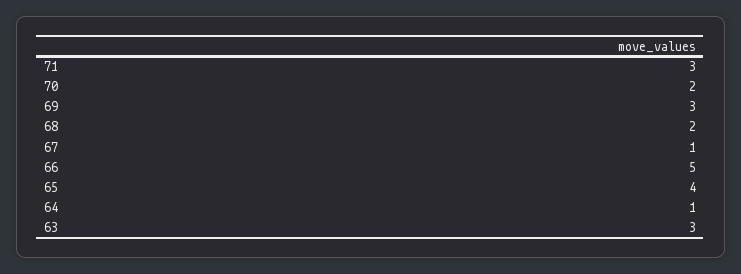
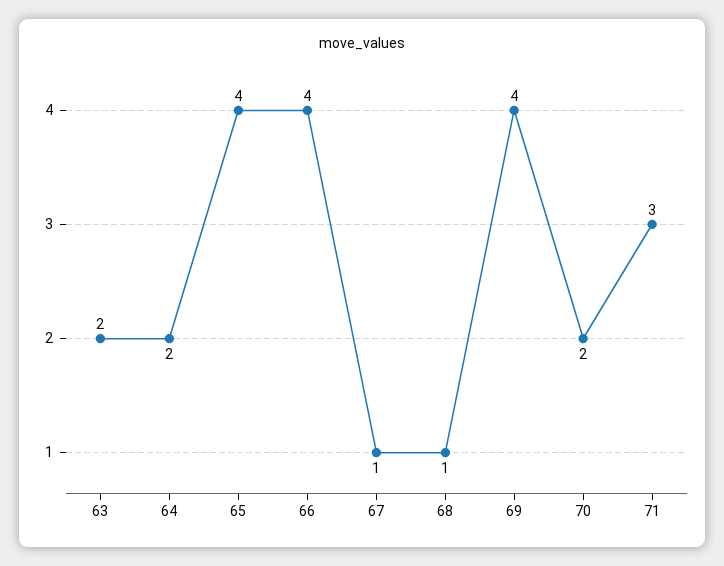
69: 3 -> 4
68: 2 -> 1
66: 5 -> 4
64: 1 -> 2
63: 3 -> 2

